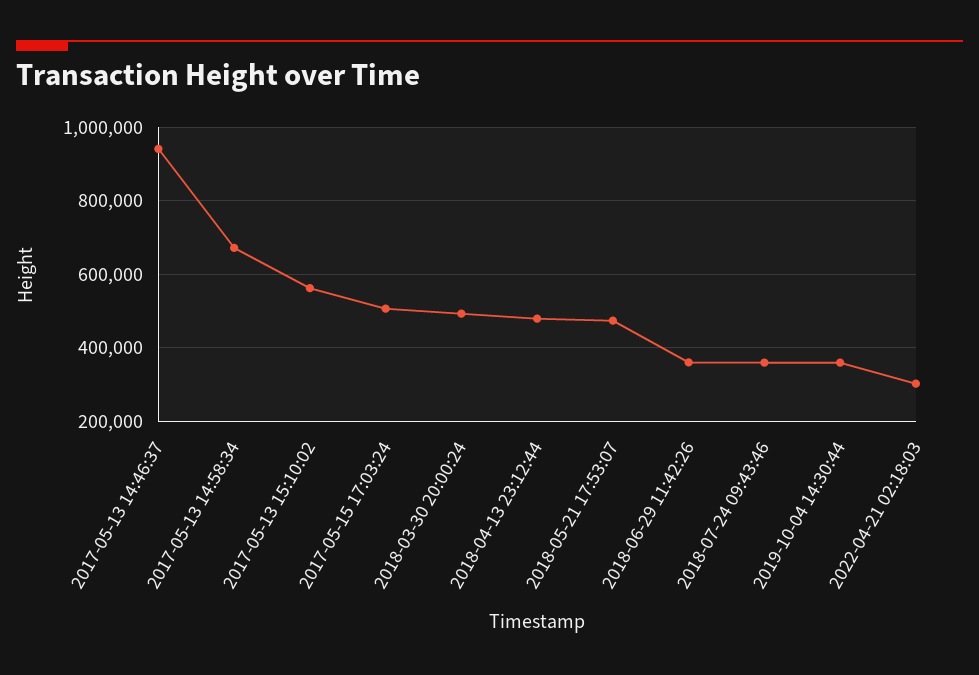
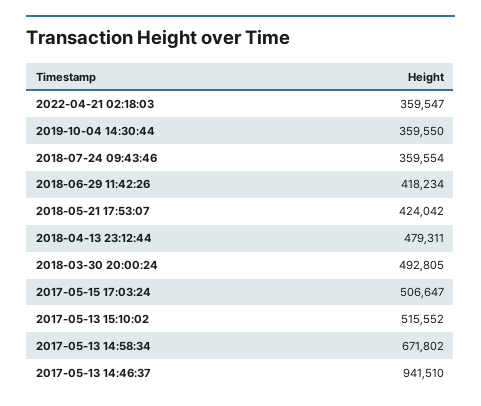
2017-05-13 15:10:02: 560000 -> 515552
2018-05-21 17:53:07: 480000 -> 424042
2018-06-29 11:42:26: 360000 -> 418234
2022-04-21 02:18:03: 300000 -> 359547

